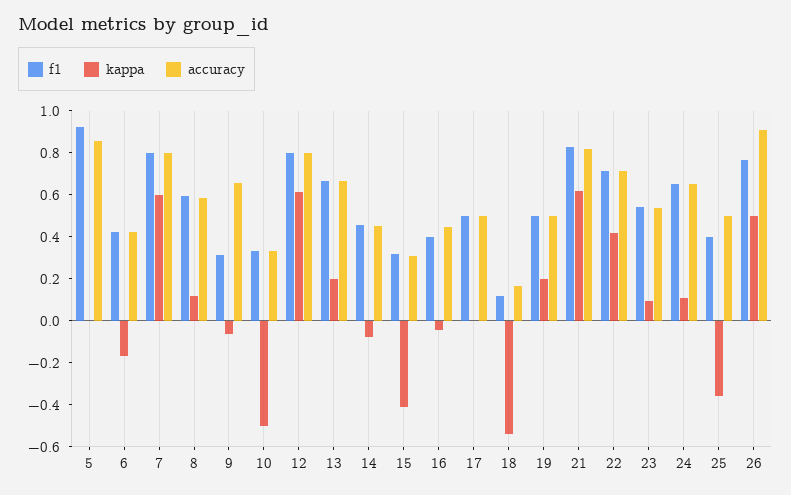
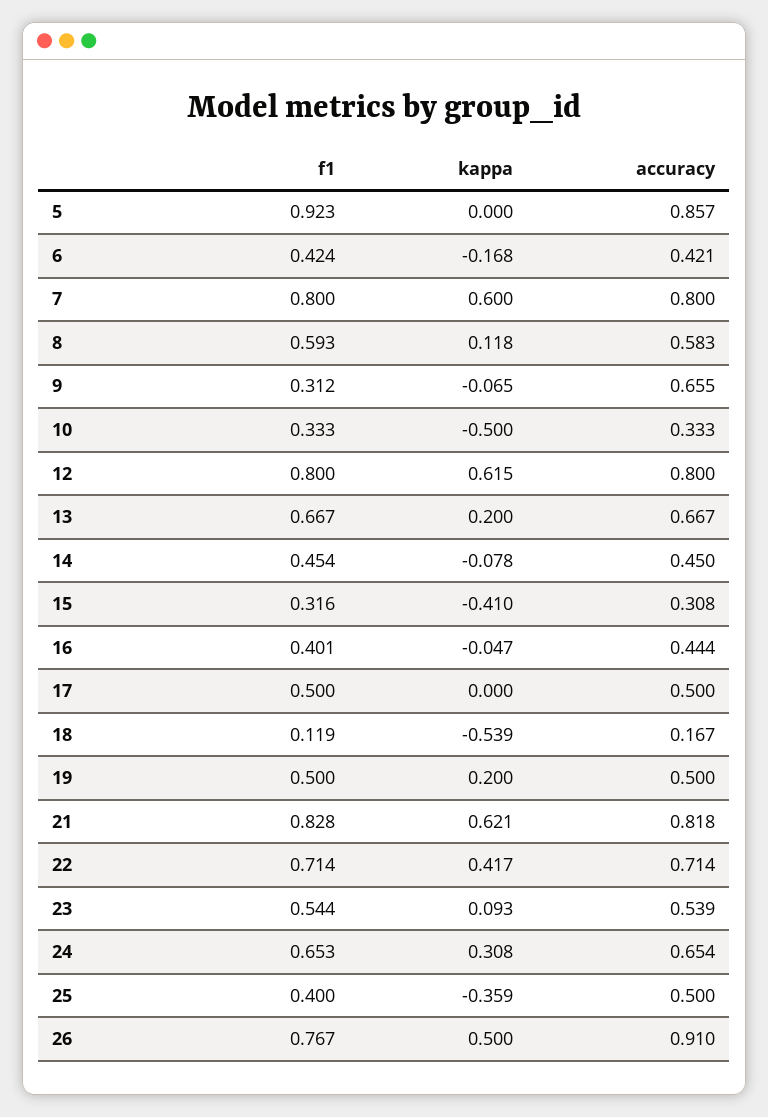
kappa, 24: 0.1 -> 0.308

